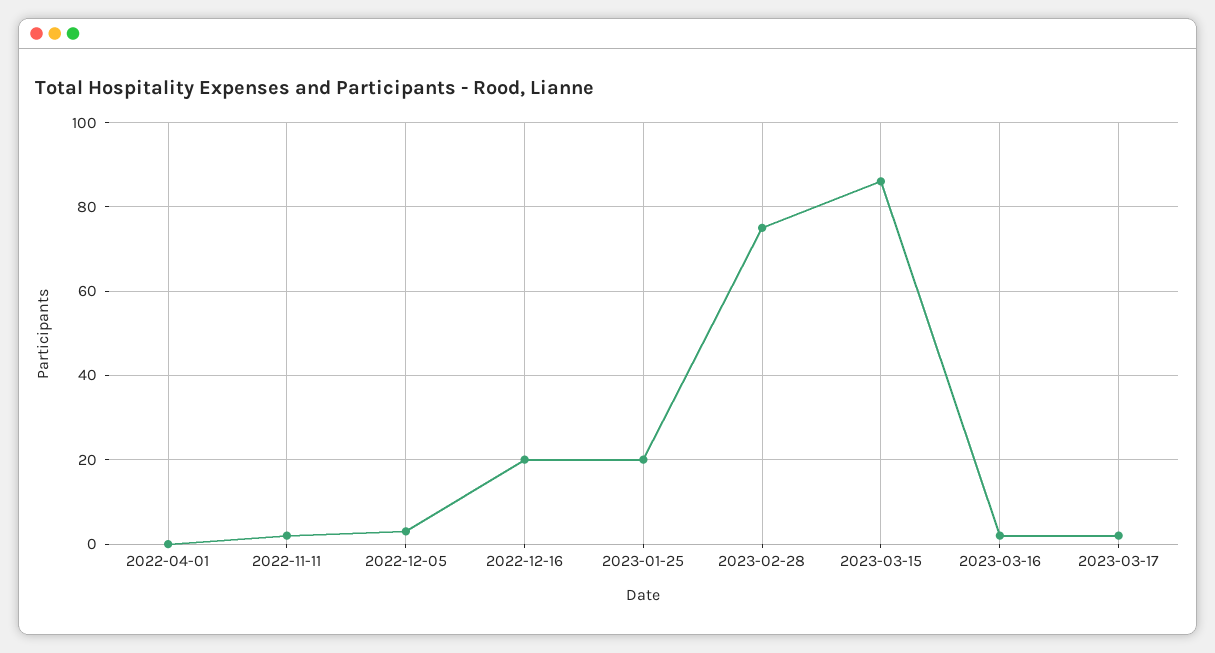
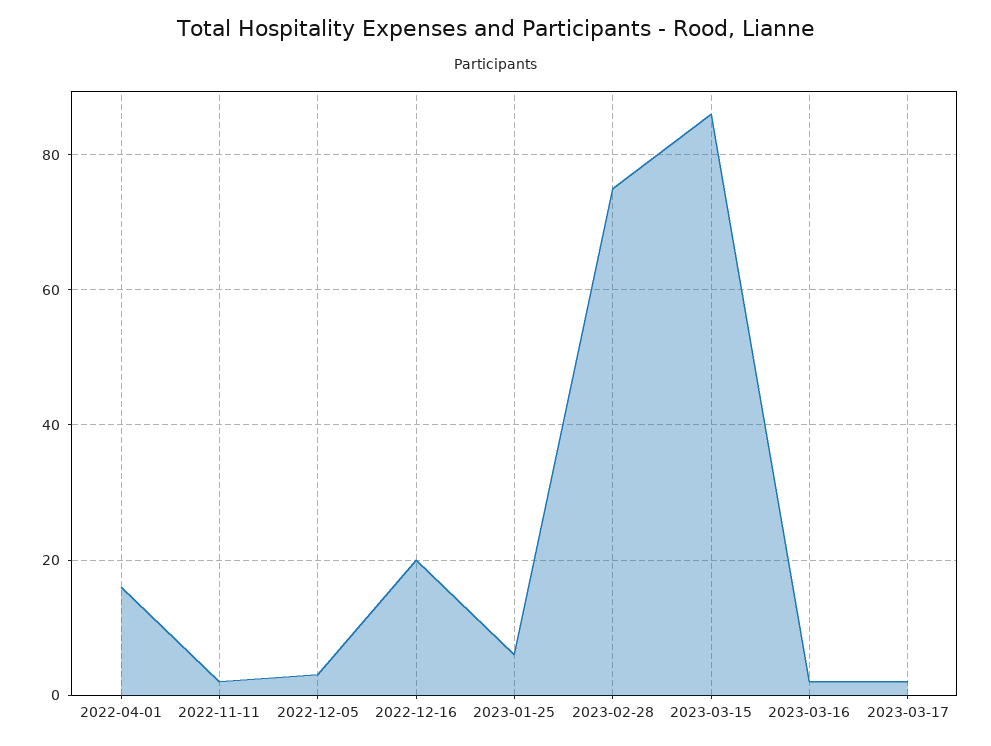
2022-04-01: 0 -> 15
2023-01-25: 20 -> 5

